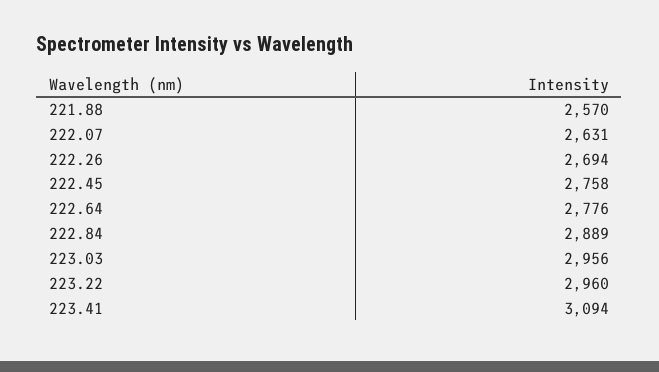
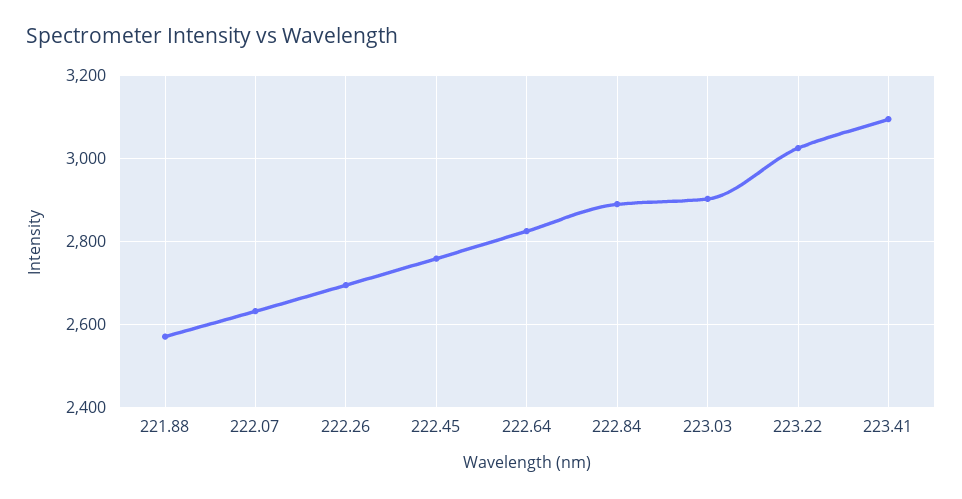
222.64: 2776 -> 2820
223.03: 2956 -> 2900
223.22: 2960 -> 3020

